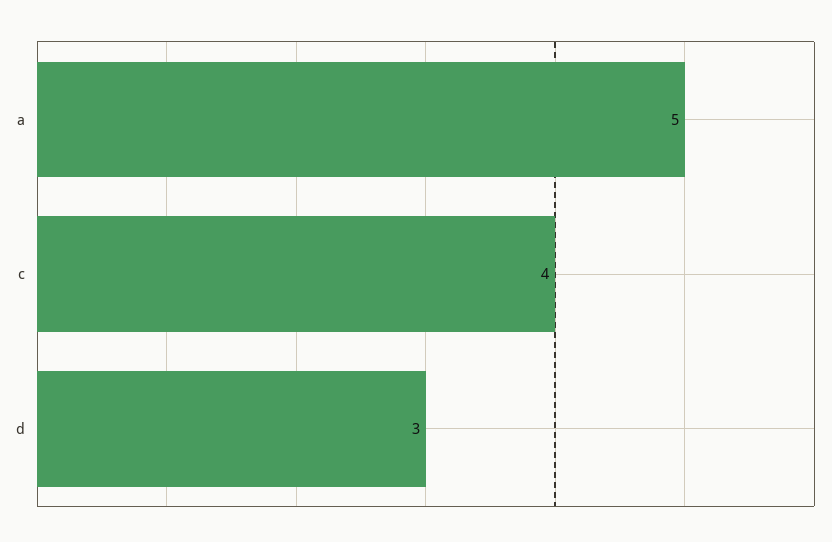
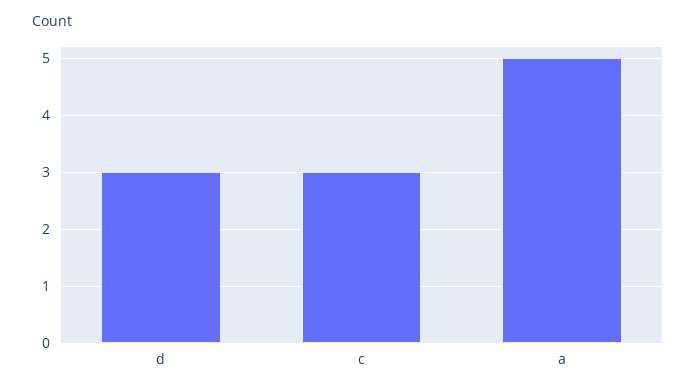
c: 4 -> 3

